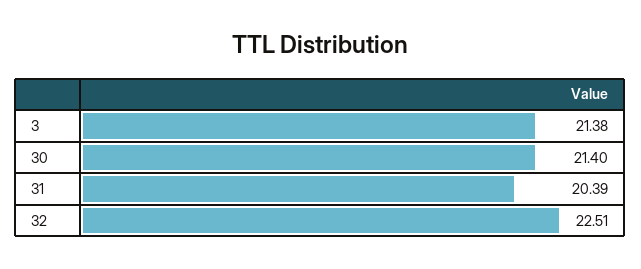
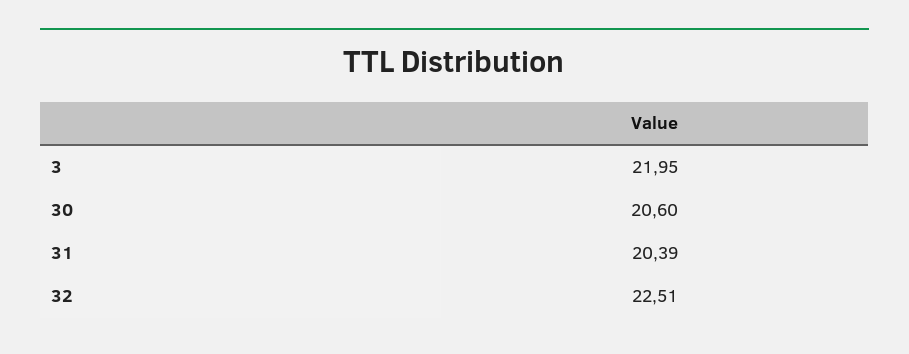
3: 21.38 -> 21.95
30: 21.4 -> 20.6

